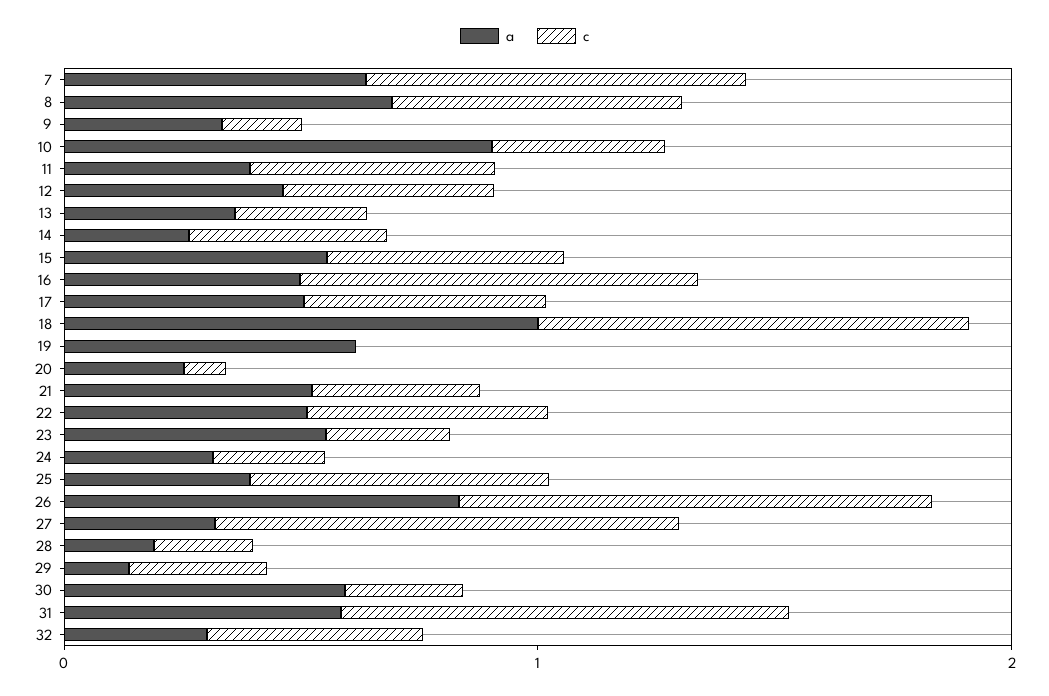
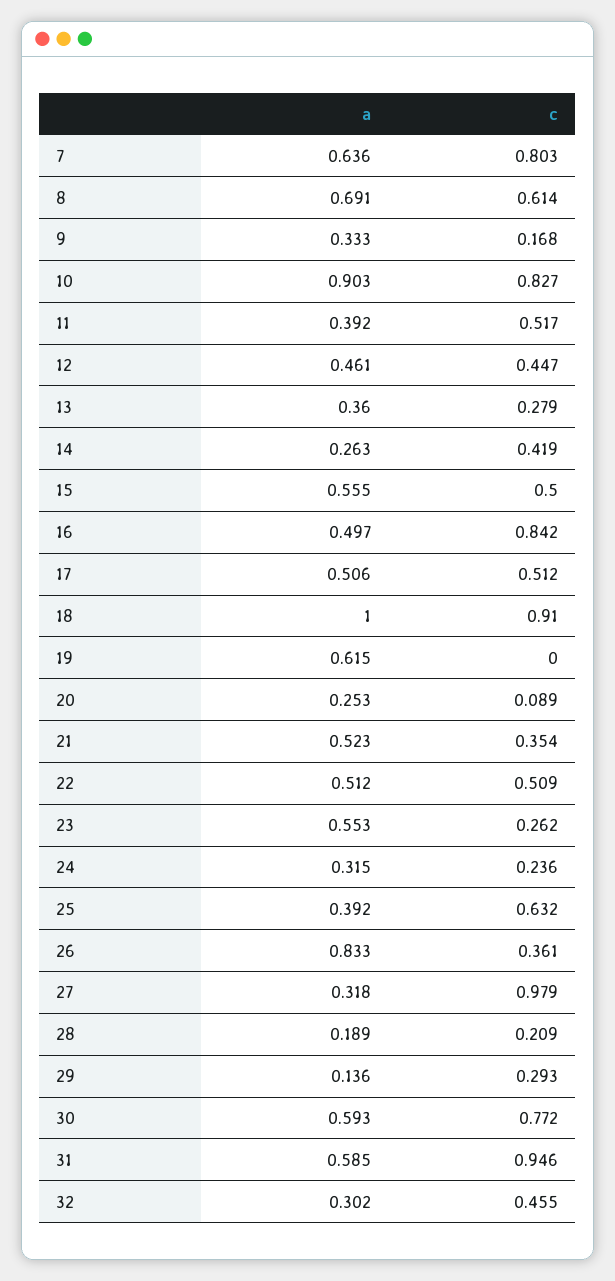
c, 10: 0.4 -> 0.827
c, 26: 1 -> 0.361
c, 30: 0.2 -> 0.772

